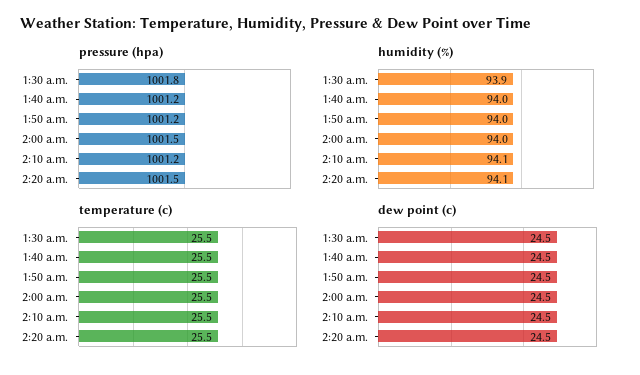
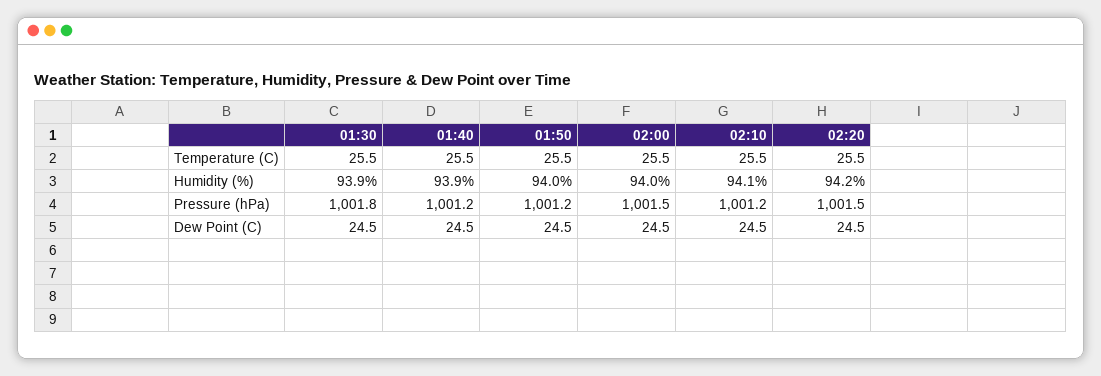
humidity (%), 1:40 a.m.: 94 -> 93.9
humidity (%), 2:20 a.m.: 94.1 -> 94.2

